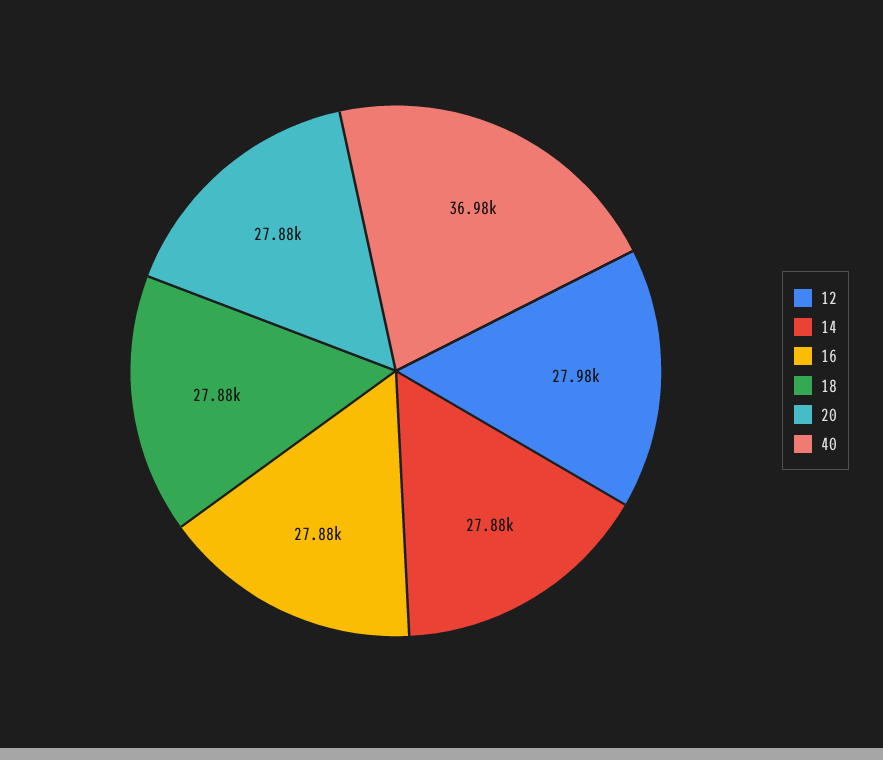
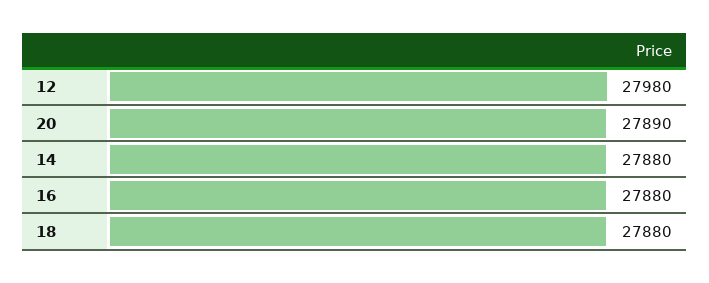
20: 27880 -> 27890
40: 36980 -> none

